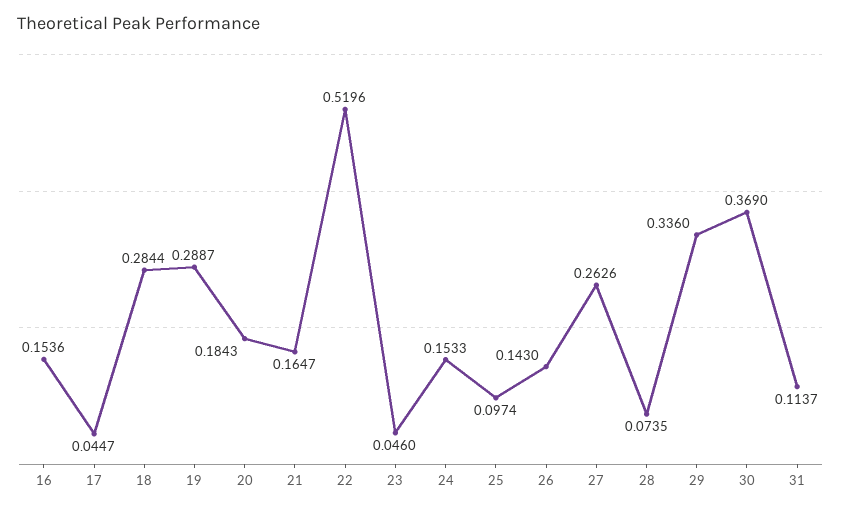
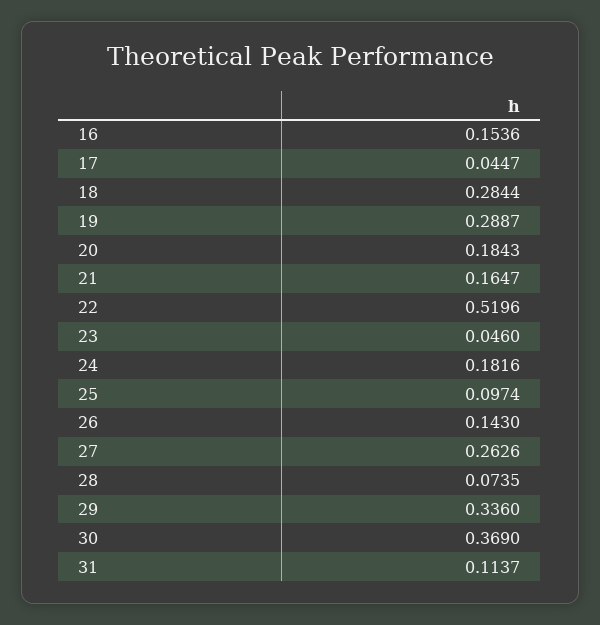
24: 0.1533 -> 0.1816

